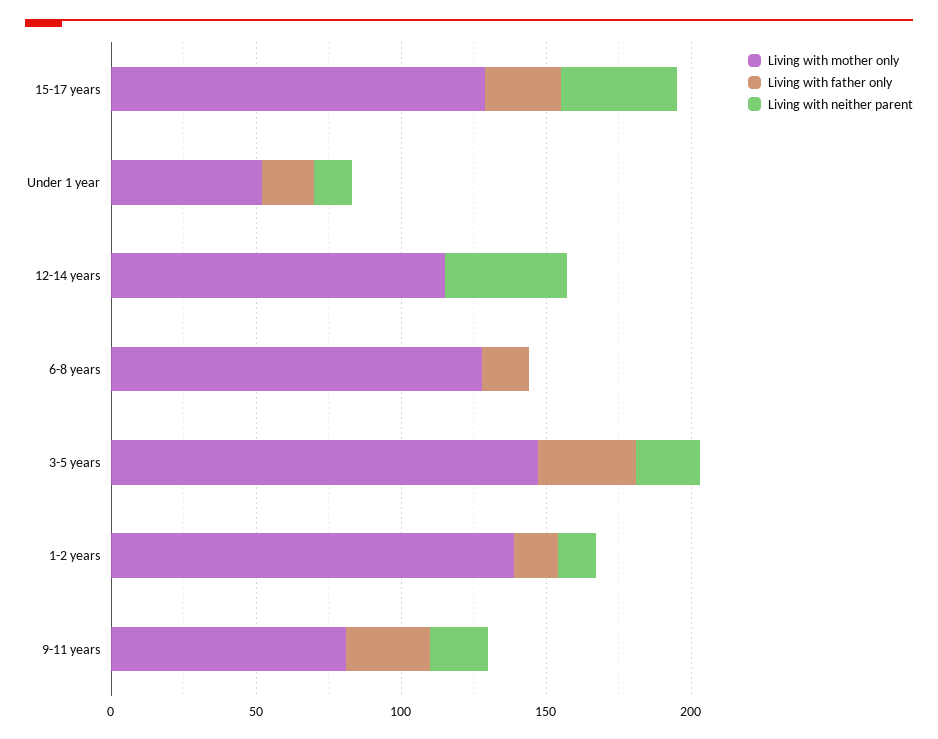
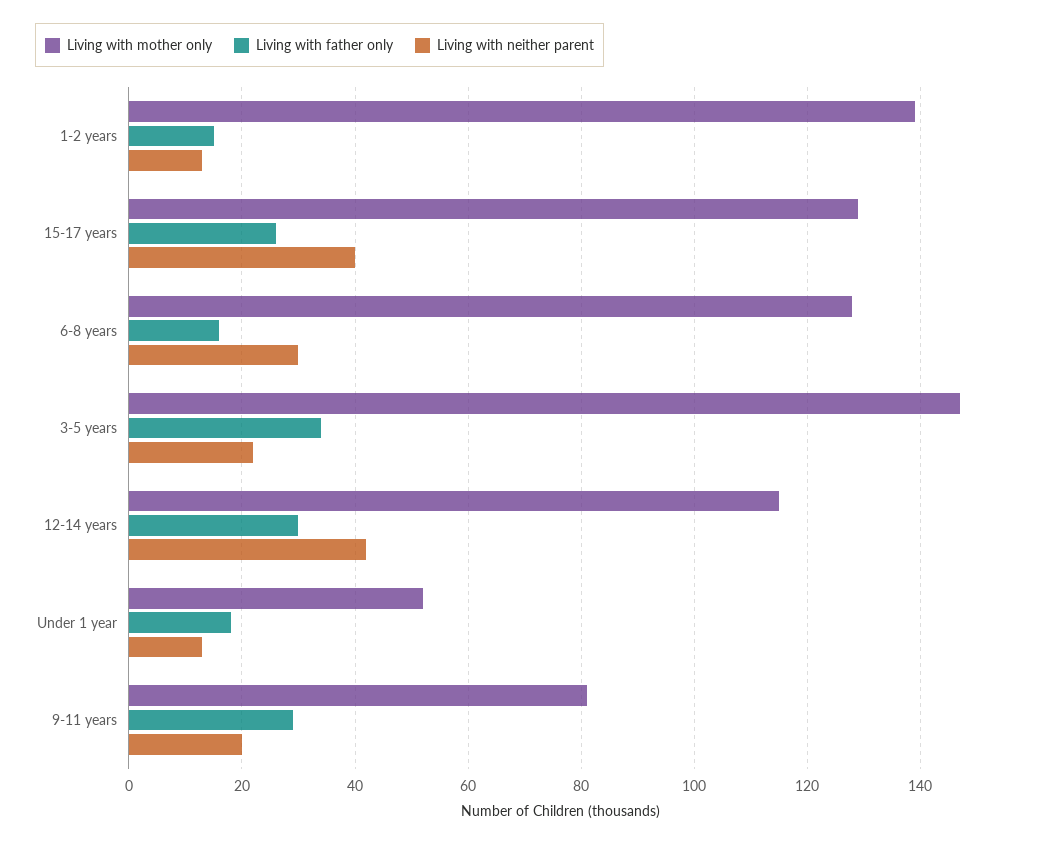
Living with father only, 12-14 years: 0 -> 30
Living with neither parent, 6-8 years: 0 -> 30

